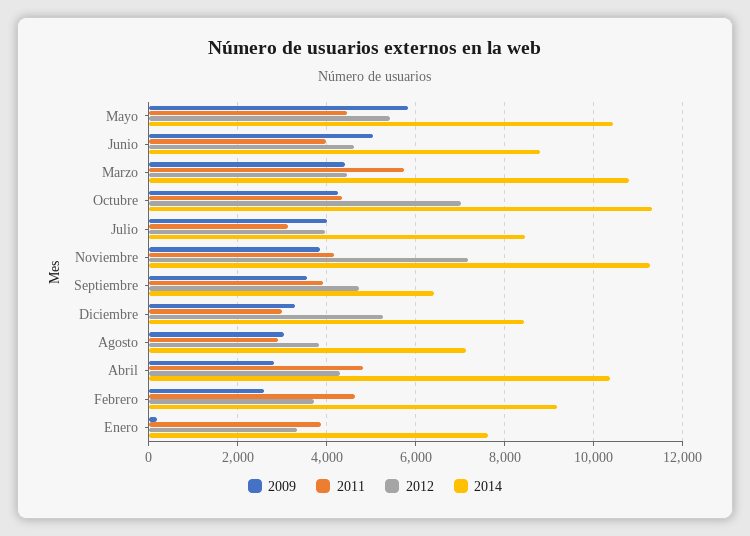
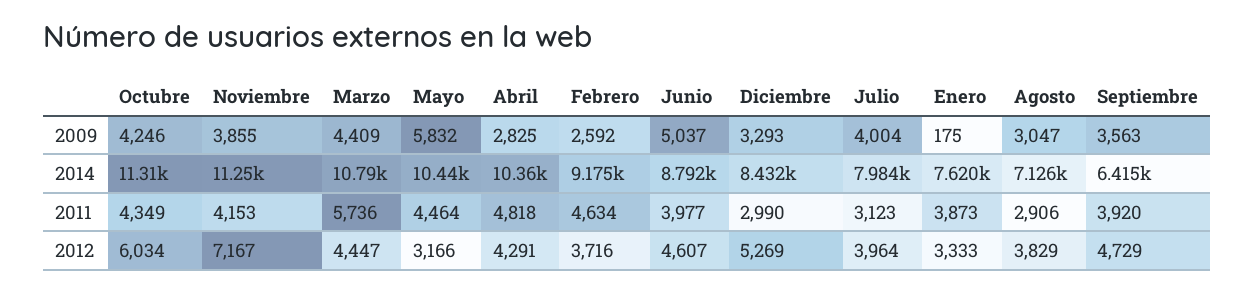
2012, Mayo: 5400 -> 3166
2012, Octubre: 7000 -> 6034
2014, Julio: 8400 -> 7984

